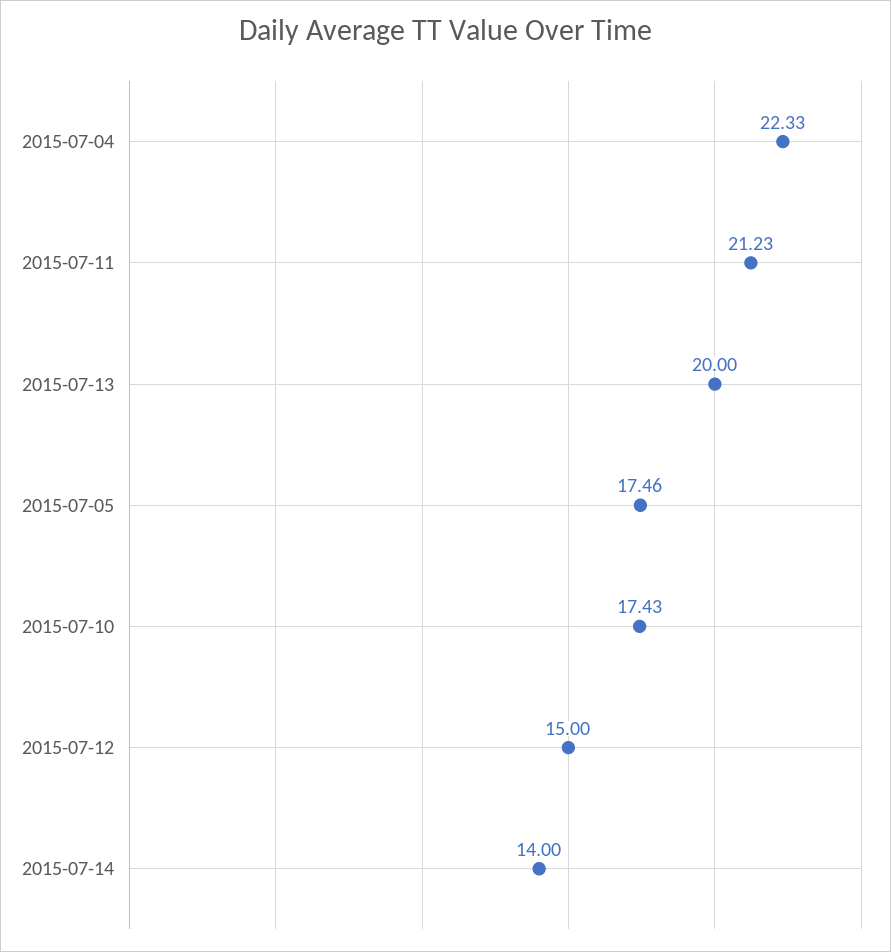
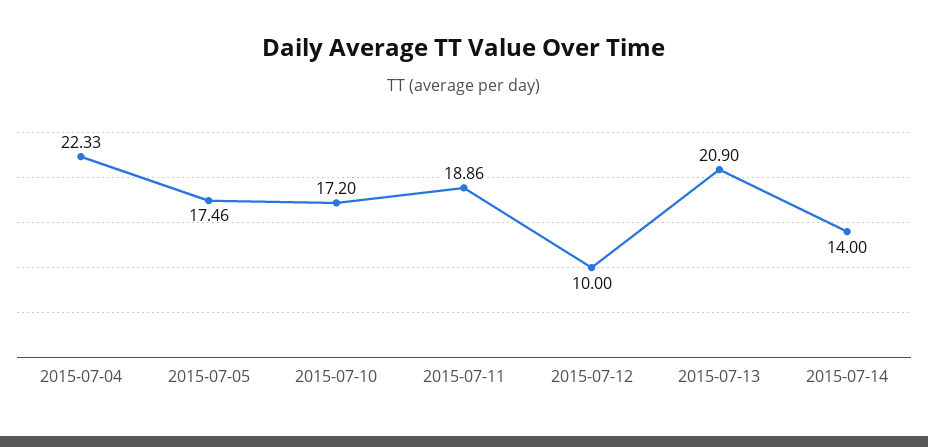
2015-07-11: 21.23 -> 18.86
2015-07-13: 20 -> 20.9
2015-07-10: 17.43 -> 17.2
2015-07-12: 15 -> 10

